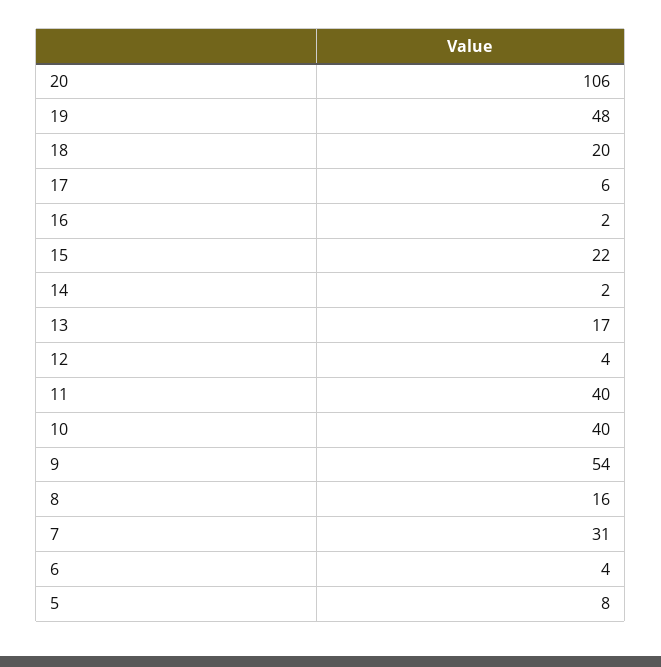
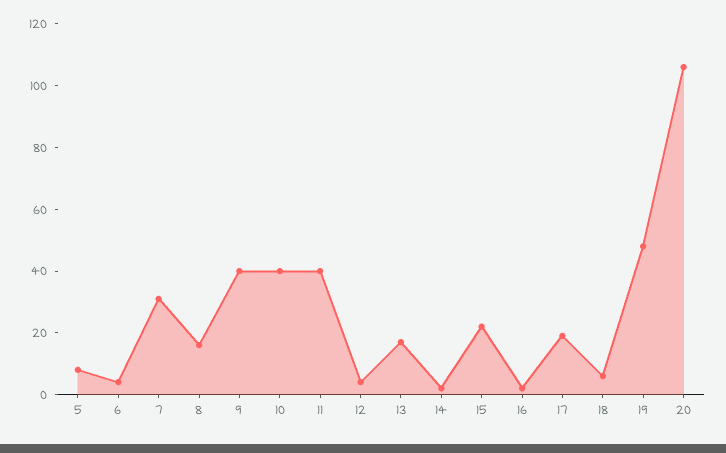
18: 20 -> 5
17: 6 -> 20
9: 54 -> 40

